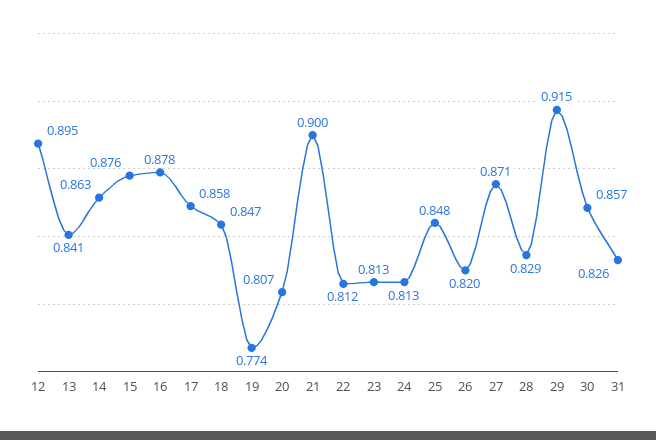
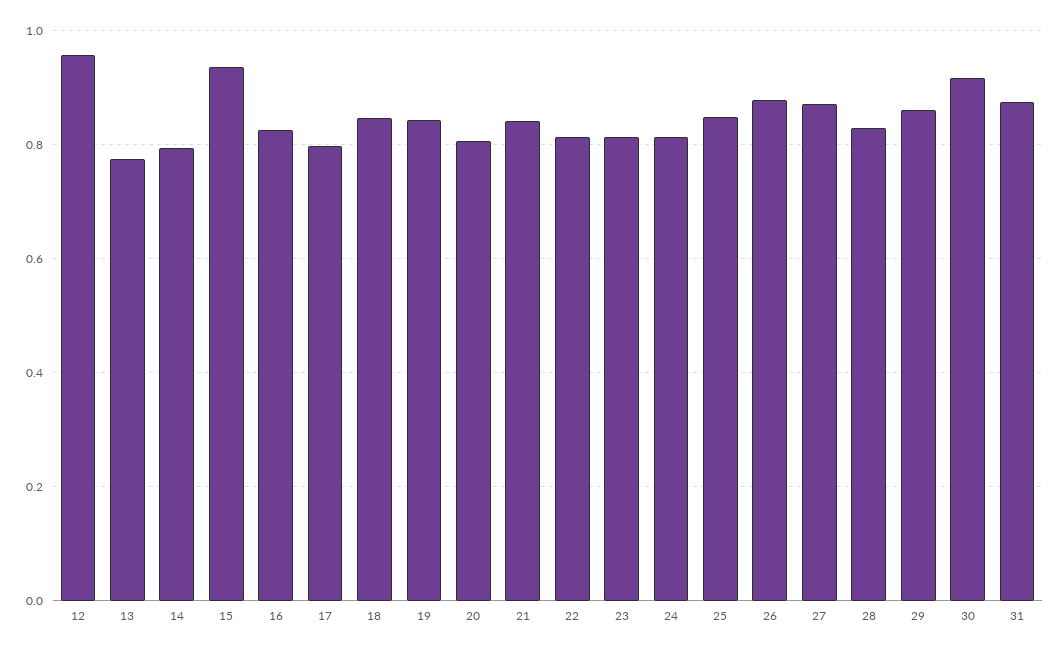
12: 0.895 -> 0.96
13: 0.841 -> 0.78
14: 0.863 -> 0.8
15: 0.876 -> 0.94
16: 0.878 -> 0.82
17: 0.858 -> 0.8
19: 0.774 -> 0.84
21: 0.9 -> 0.84
26: 0.82 -> 0.88
29: 0.915 -> 0.86
30: 0.857 -> 0.92
31: 0.826 -> 0.88

